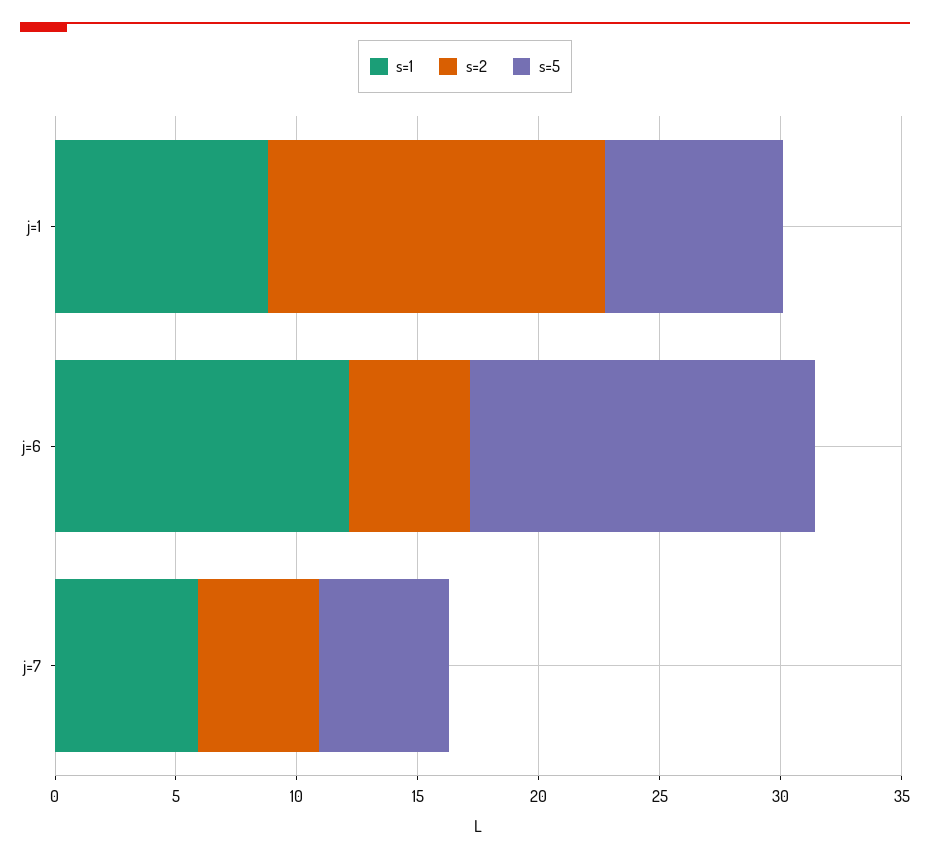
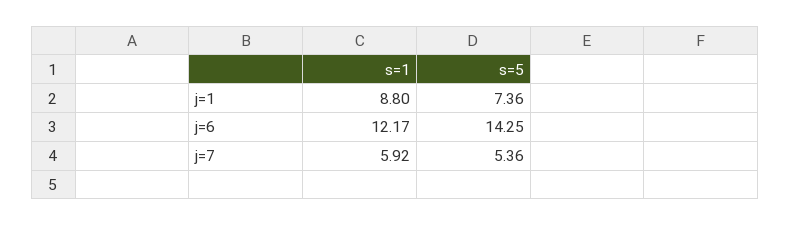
s=2, j=1: 14 -> none
s=2, j=6: 5 -> none
s=2, j=7: 5 -> none

